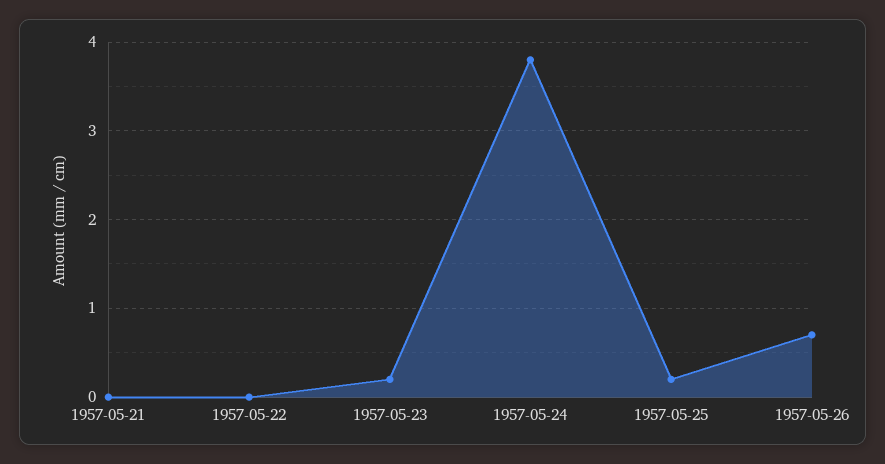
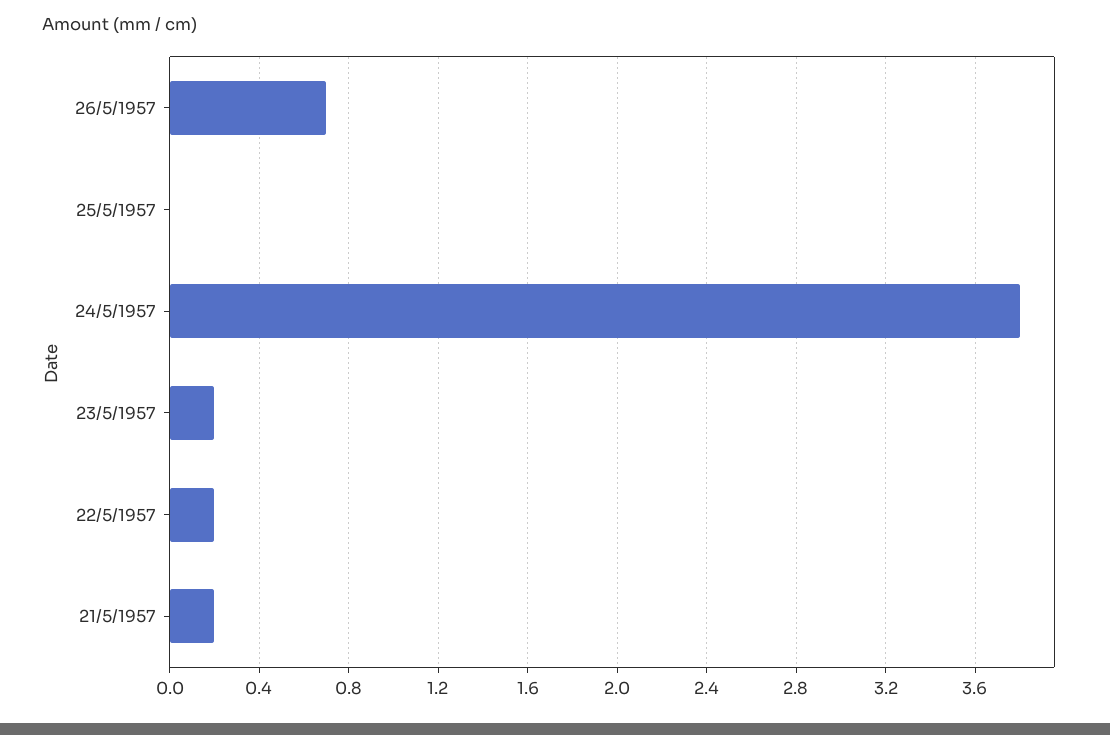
1957-05-21: 0 -> 0.2
1957-05-22: 0 -> 0.2
1957-05-25: 0.2 -> 0

